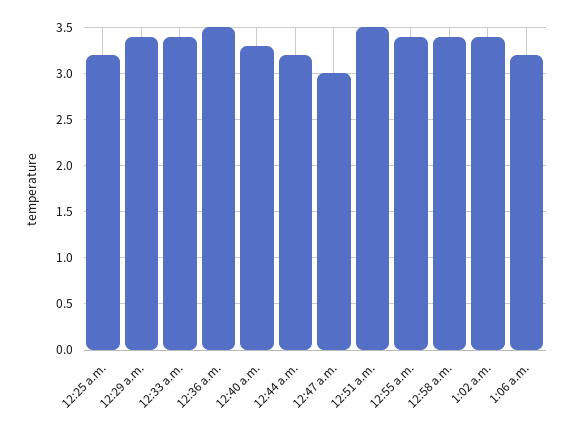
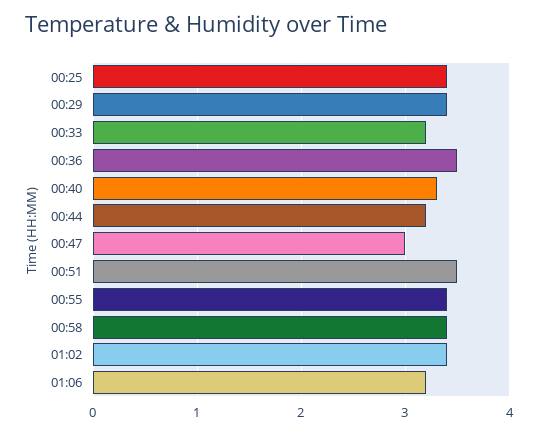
12:25 a.m.: 3.2 -> 3.4
12:33 a.m.: 3.4 -> 3.2

